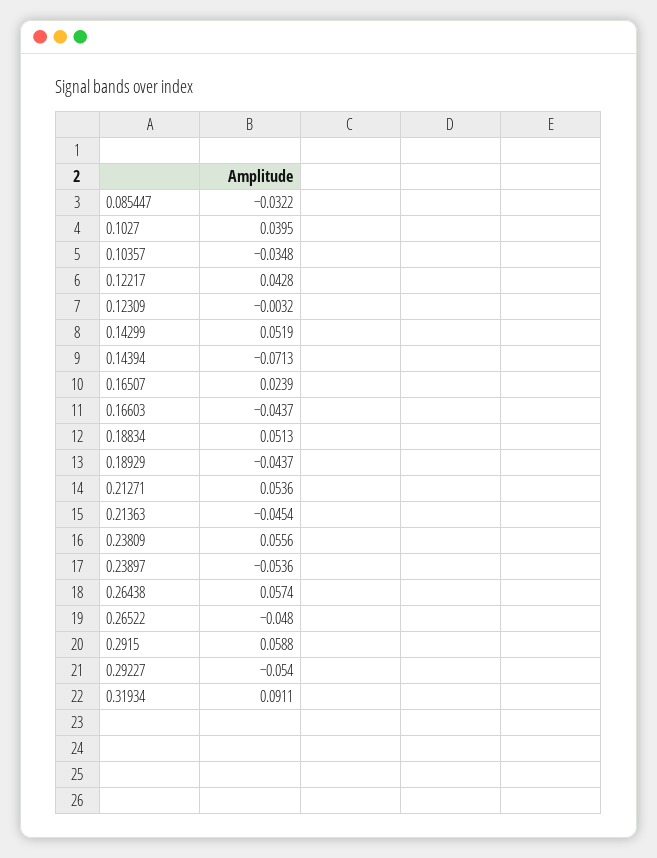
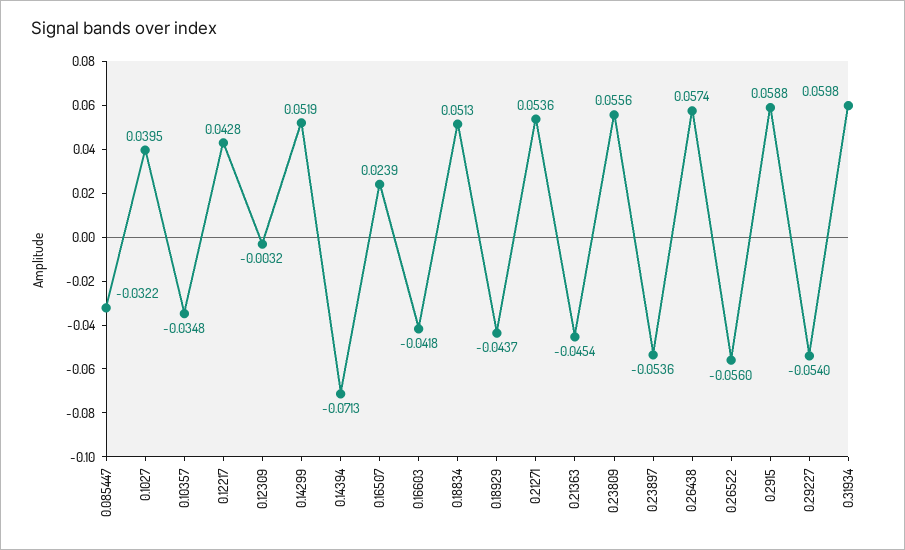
0.16603: -0.0437 -> -0.0418
0.26522: -0.048 -> -0.056
0.31934: 0.0911 -> 0.0598

